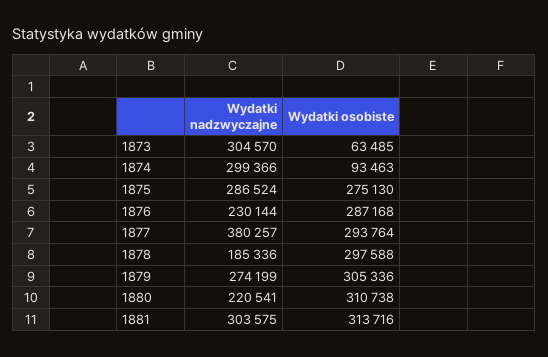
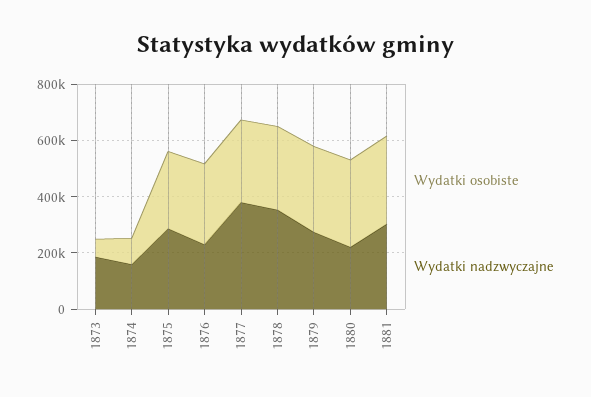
Wydatki nadzwyczajne, 1873: 304570 -> 200000
Wydatki nadzwyczajne, 1874: 299366 -> 150000
Wydatki nadzwyczajne, 1878: 185336 -> 350000

